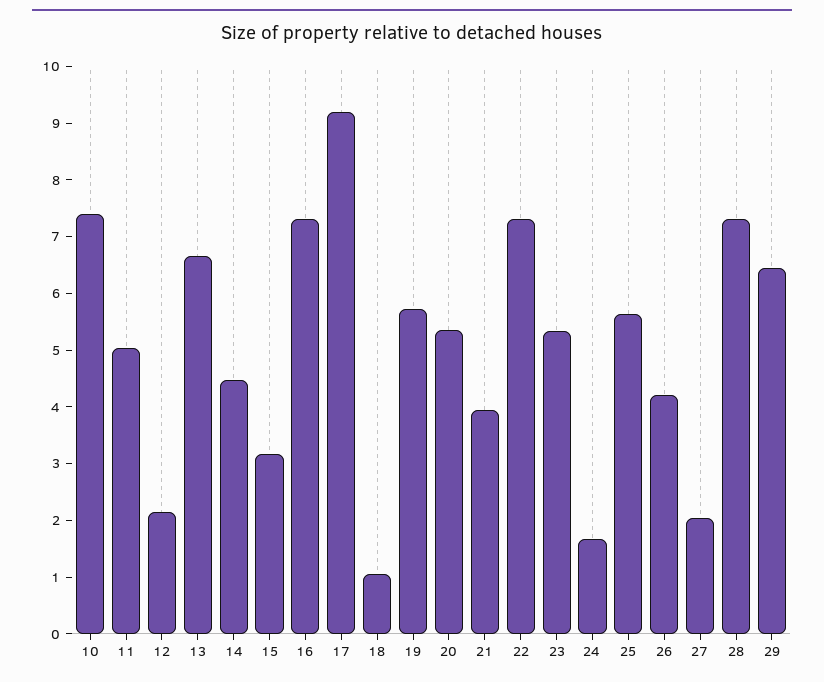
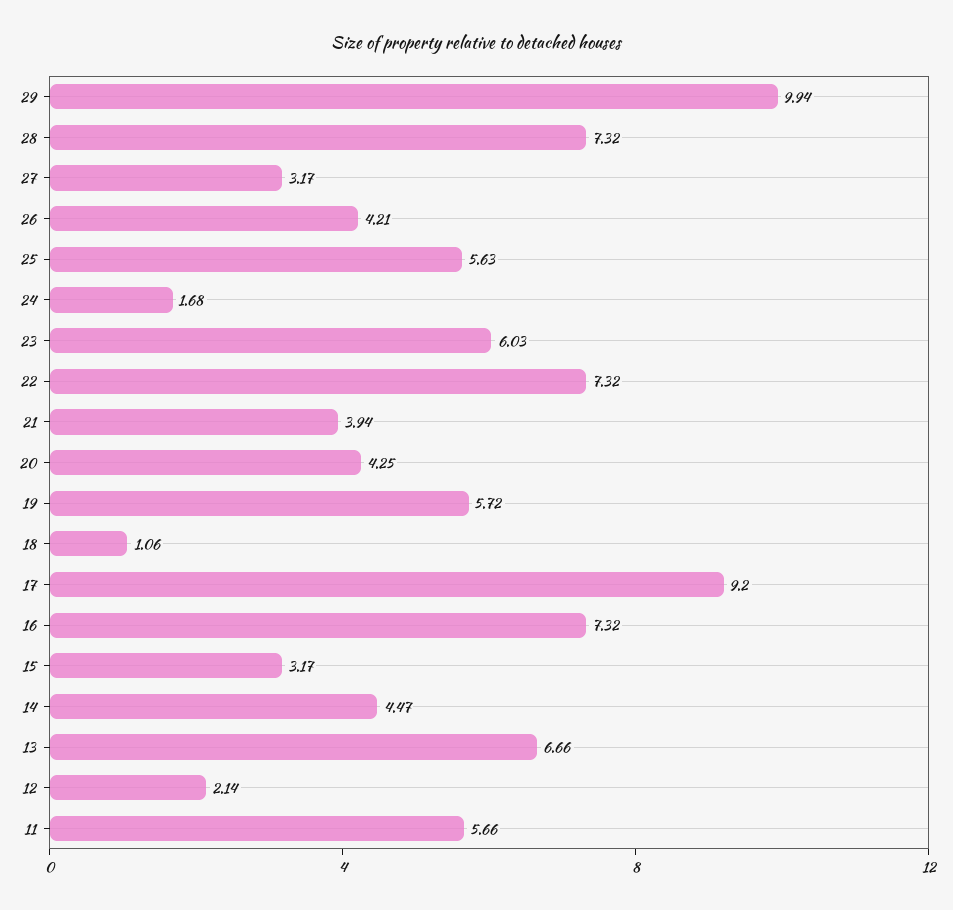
10: 7.4 -> none
11: 5 -> 5.66
20: 5.4 -> 4.25
23: 5.4 -> 6.03
27: 2 -> 3.17
29: 6.4 -> 9.94

